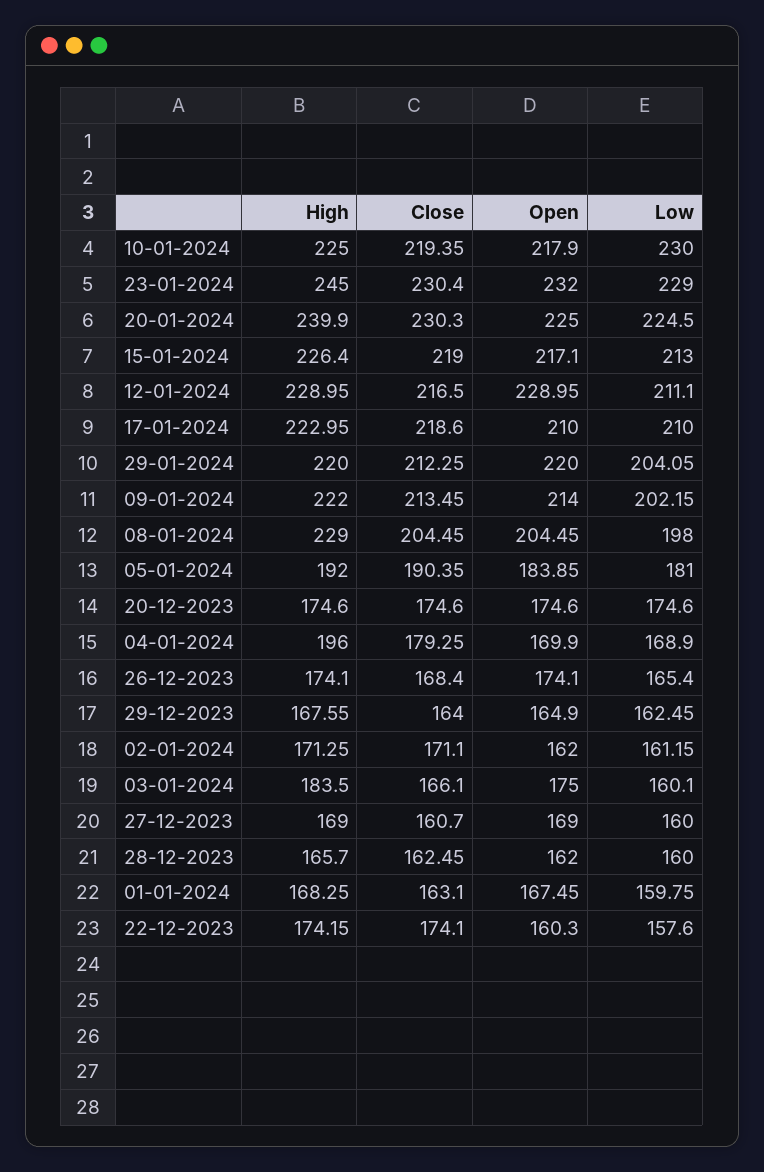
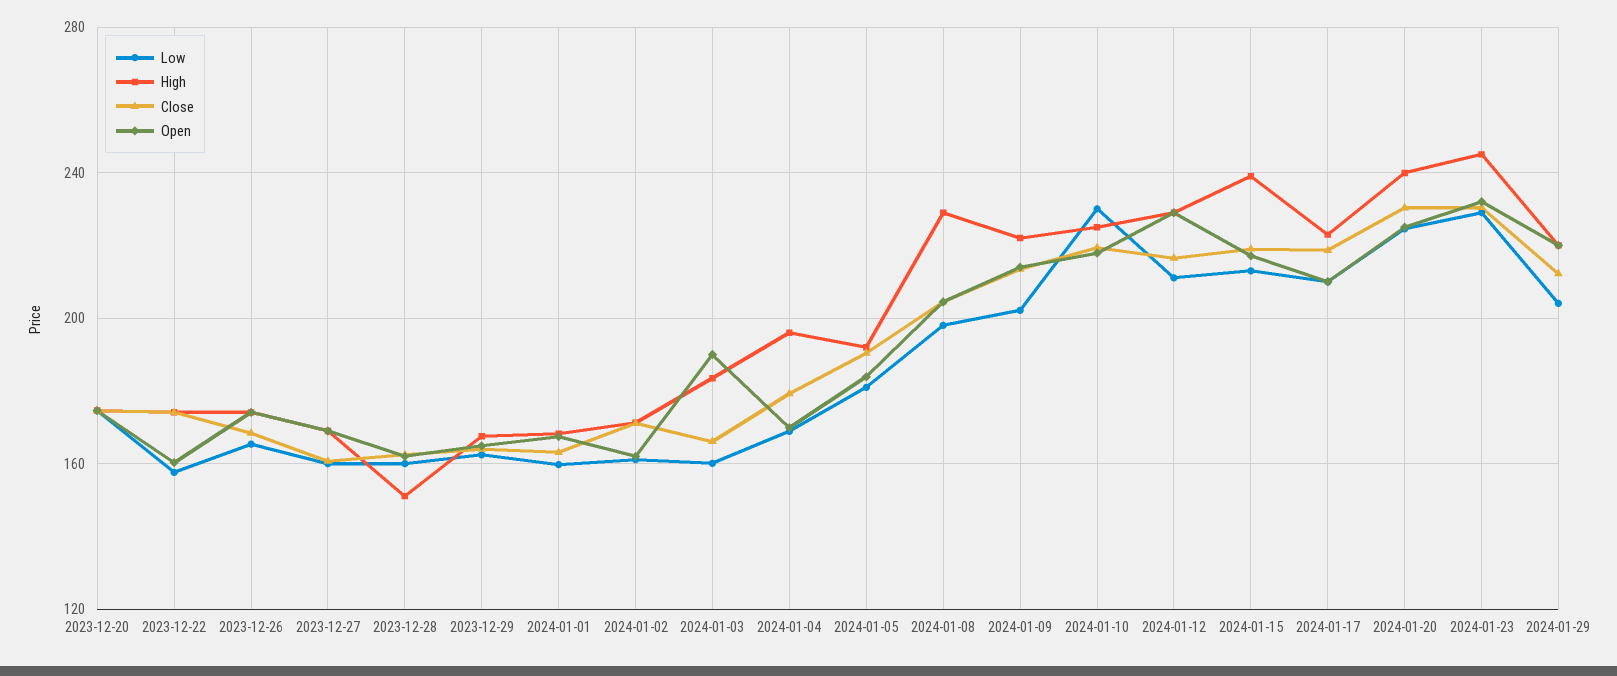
High, 15-01-2024: 226.4 -> 240
Open, 03-01-2024: 175 -> 190
High, 28-12-2023: 165.7 -> 150

